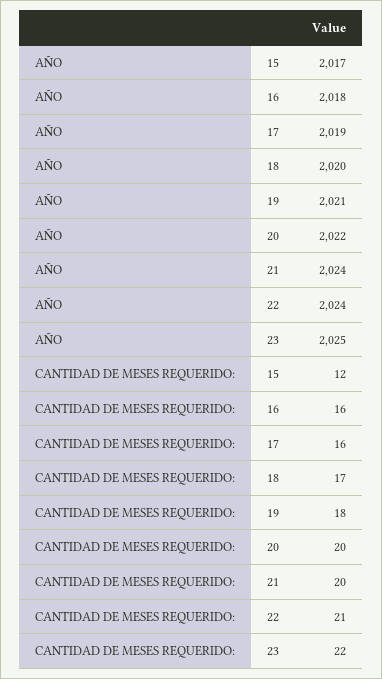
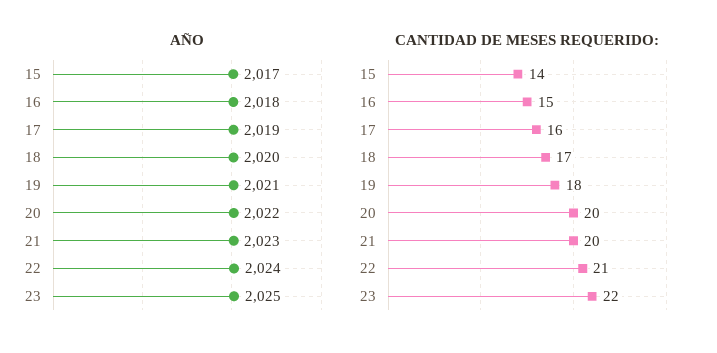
AÑO, 21: 2024 -> 2023
CANTIDAD DE MESES REQUERIDO:, 15: 12 -> 14
CANTIDAD DE MESES REQUERIDO:, 16: 16 -> 15

